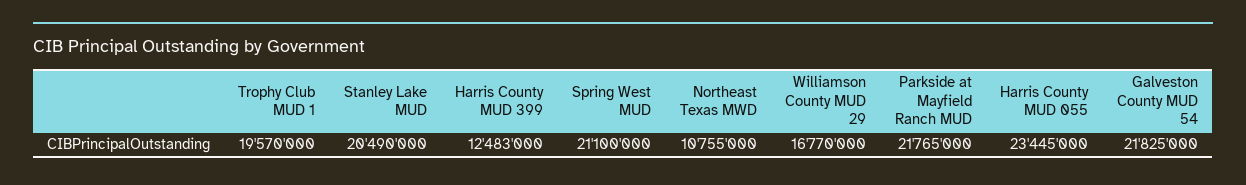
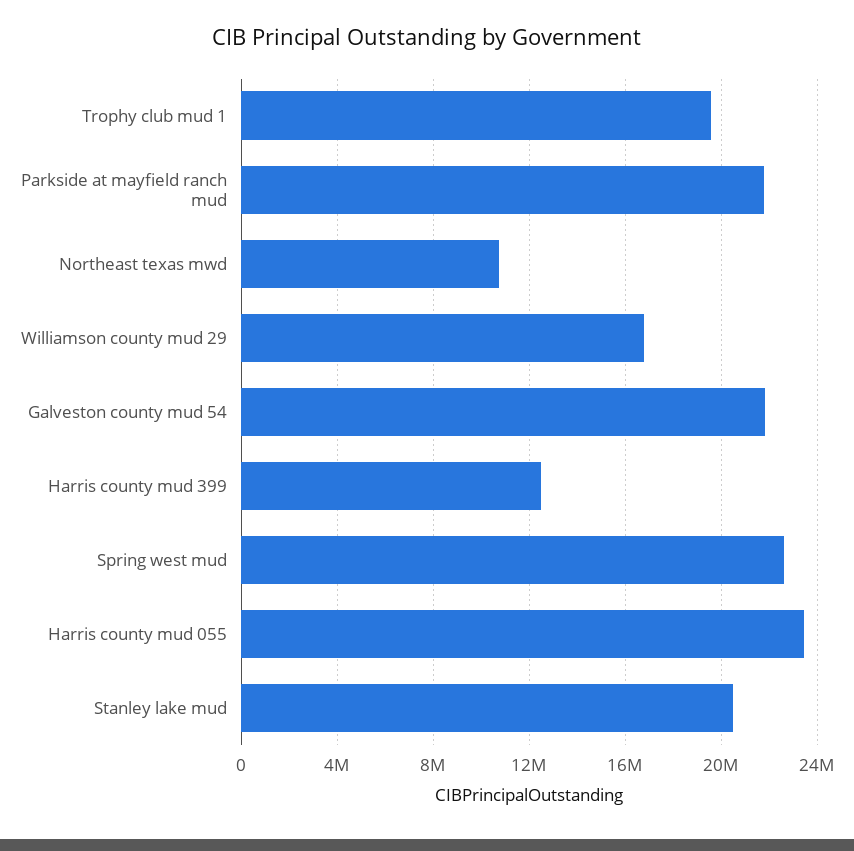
Spring West MUD: 21100000 -> 22500000

